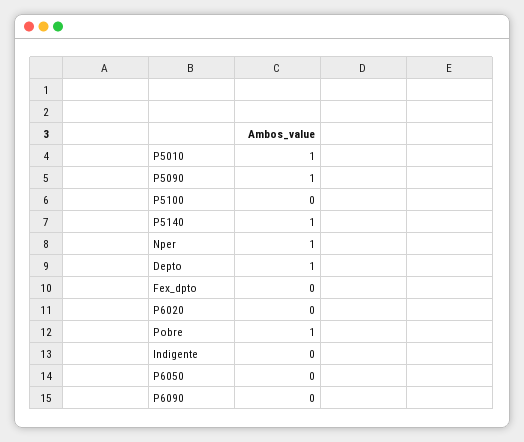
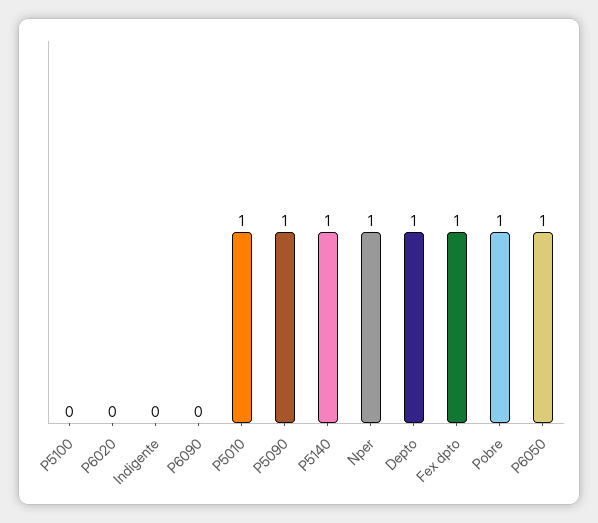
Fex_dpto: 0 -> 1
P6050: 0 -> 1

